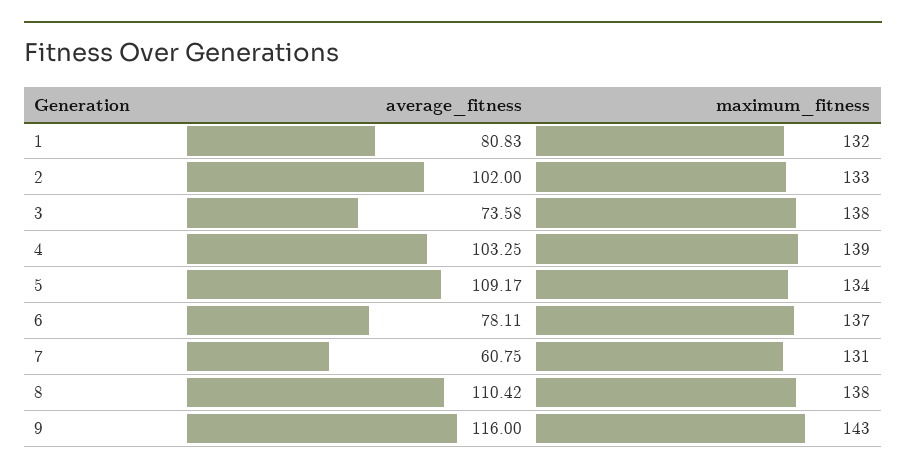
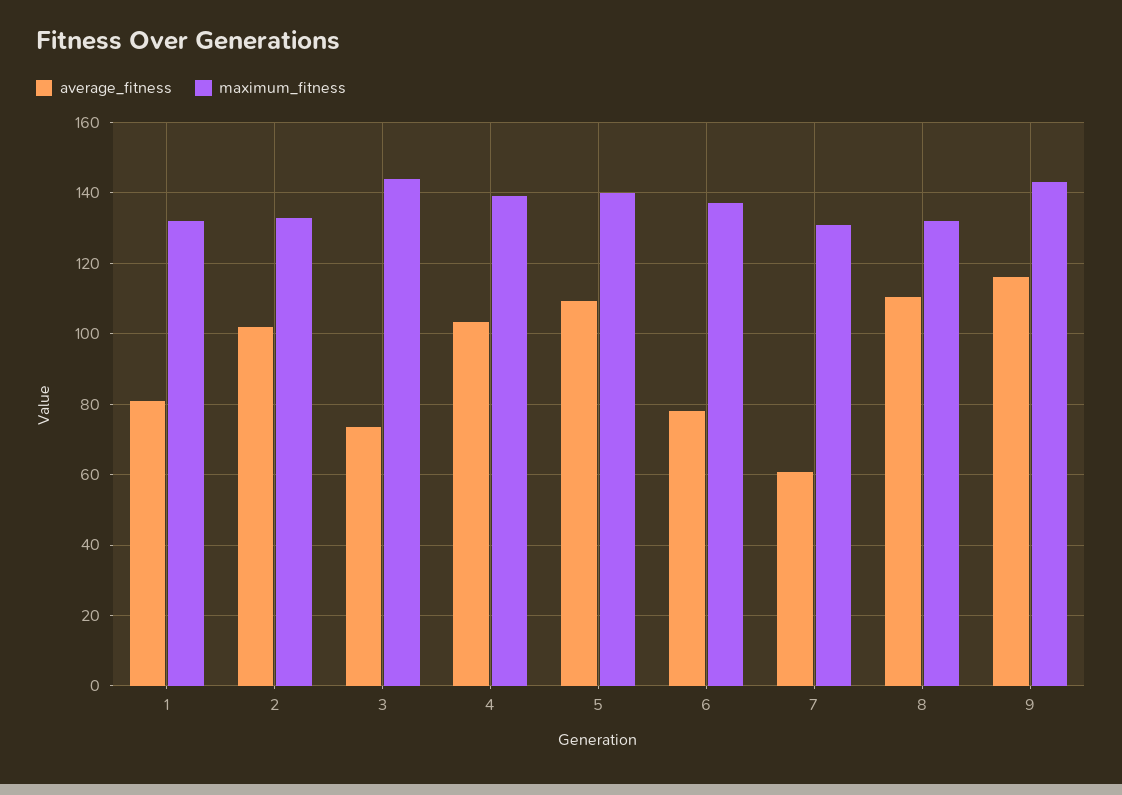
maximum_fitness, 3: 138 -> 144
maximum_fitness, 5: 134 -> 140
maximum_fitness, 8: 138 -> 132

